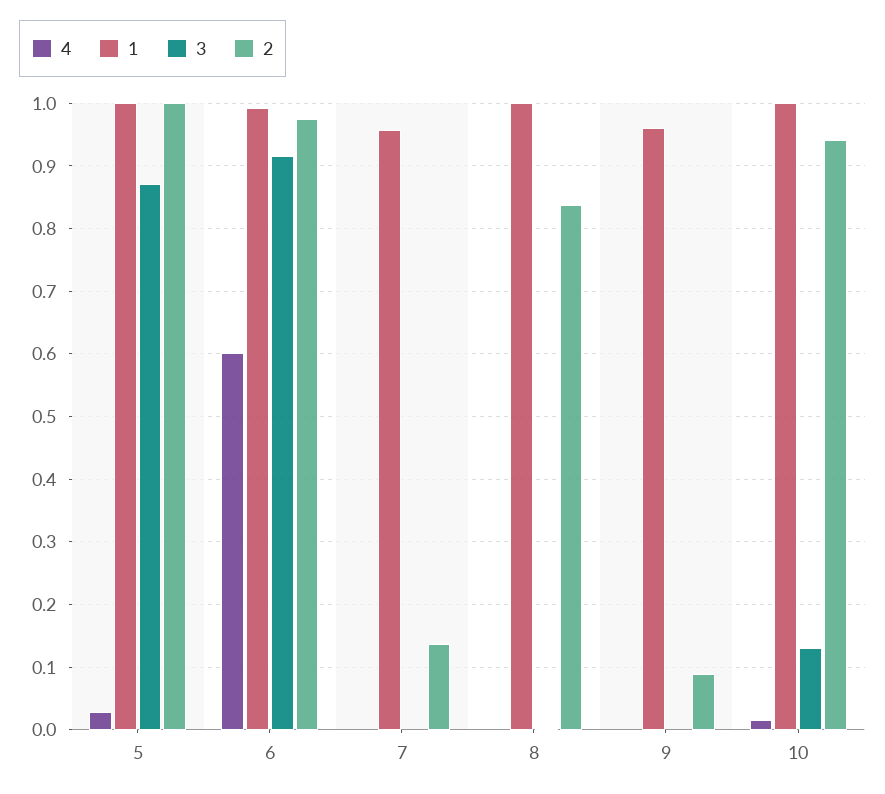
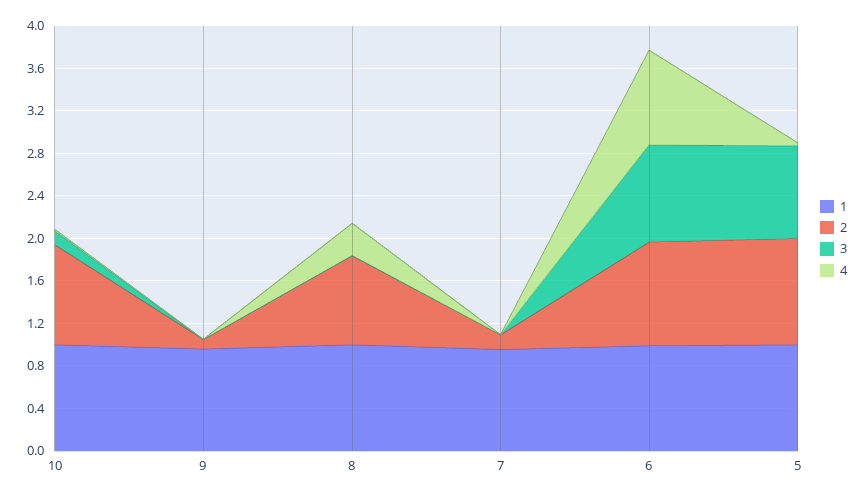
4, 6: 0.6 -> 0.9
4, 8: 0 -> 0.3

